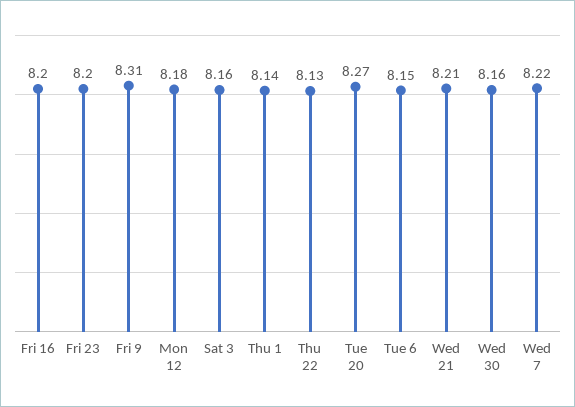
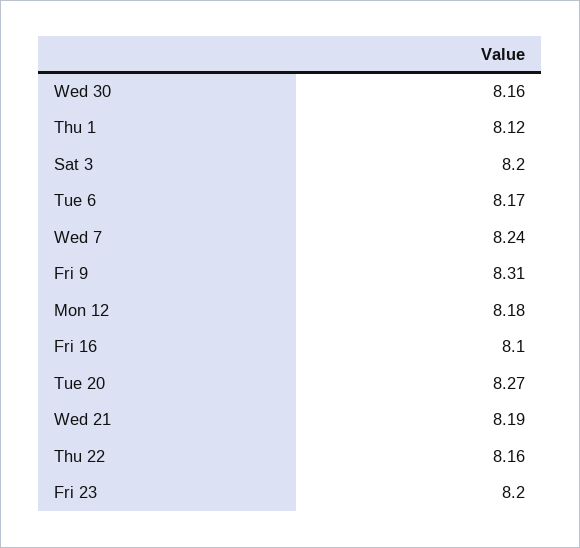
Fri 16: 8.2 -> 8.1
Sat 3: 8.16 -> 8.2
Thu 1: 8.14 -> 8.12
Thu 22: 8.13 -> 8.16
Tue 6: 8.15 -> 8.17
Wed 21: 8.21 -> 8.19
Wed 7: 8.22 -> 8.24

